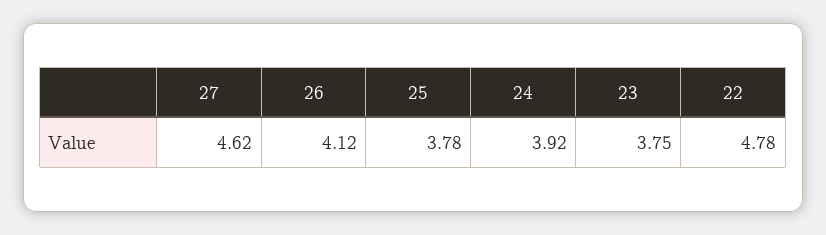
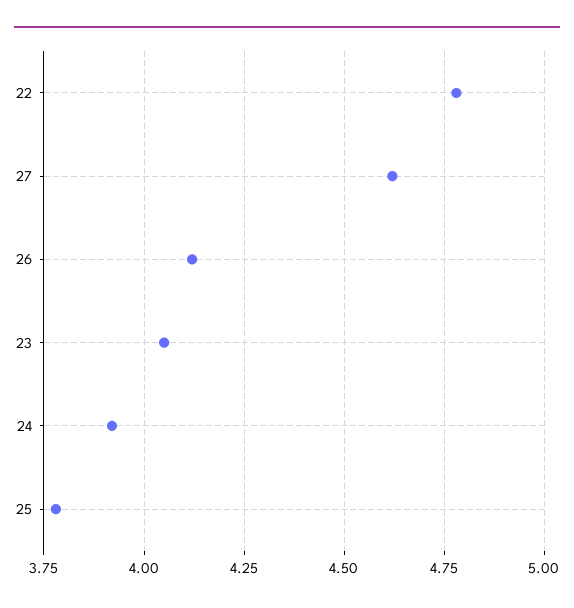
23: 3.75 -> 4.05

